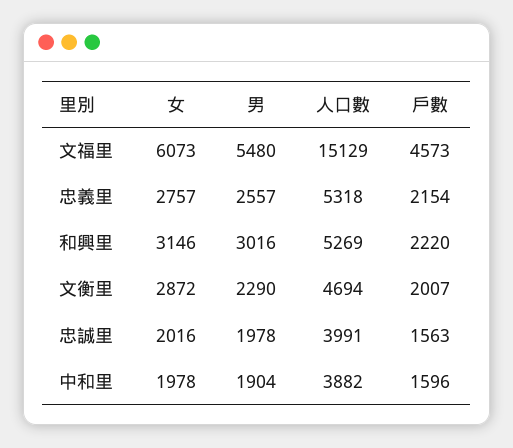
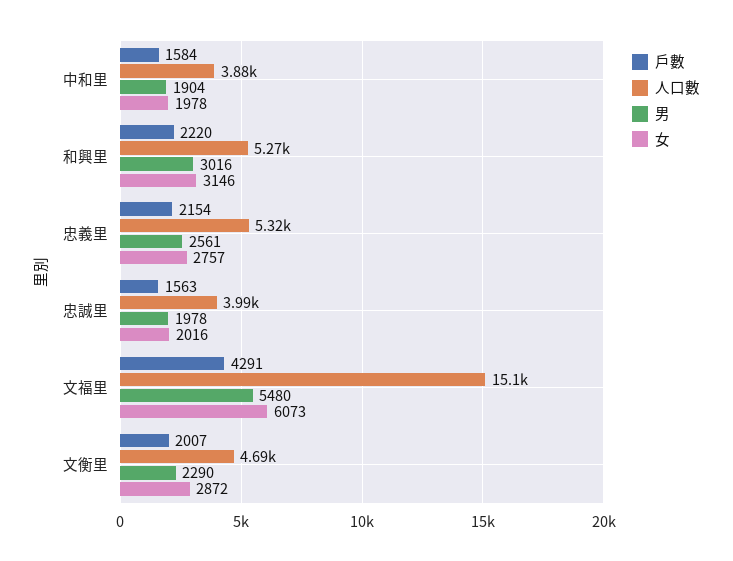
戶數, 文福里: 4573 -> 4291
男, 忠義里: 2557 -> 2561
戶數, 中和里: 1596 -> 1584

